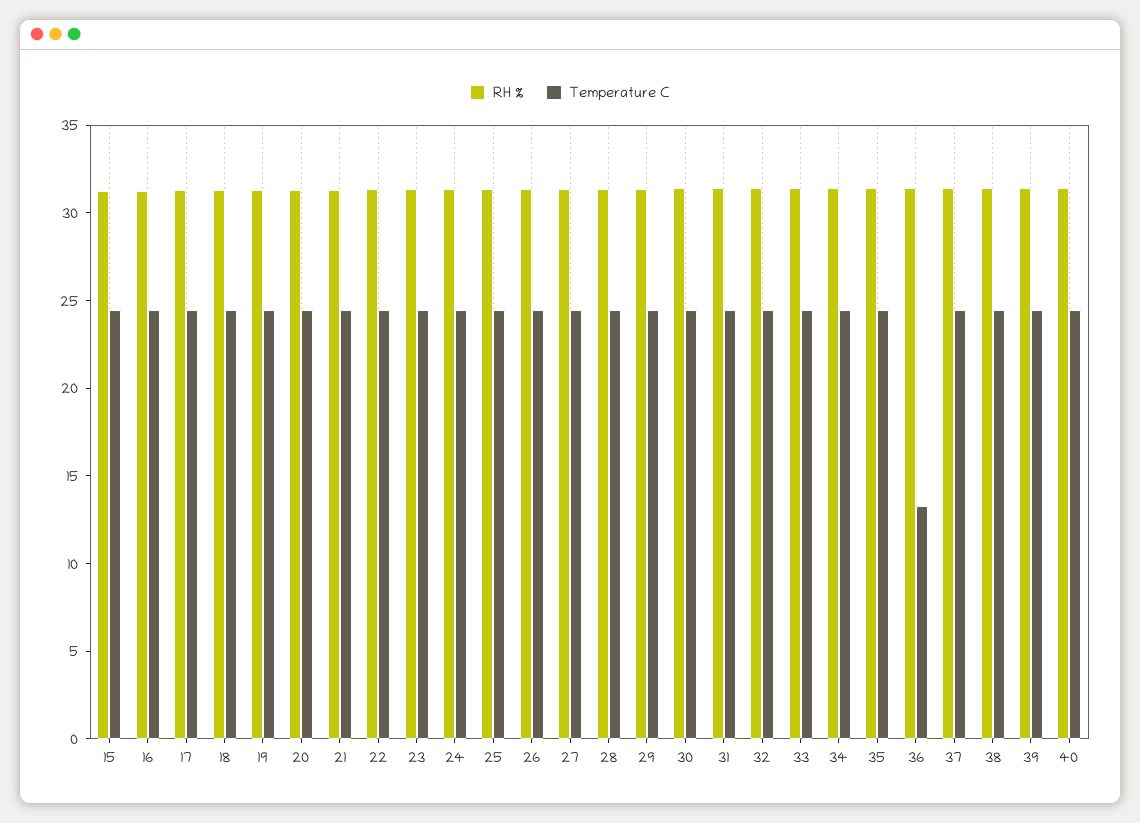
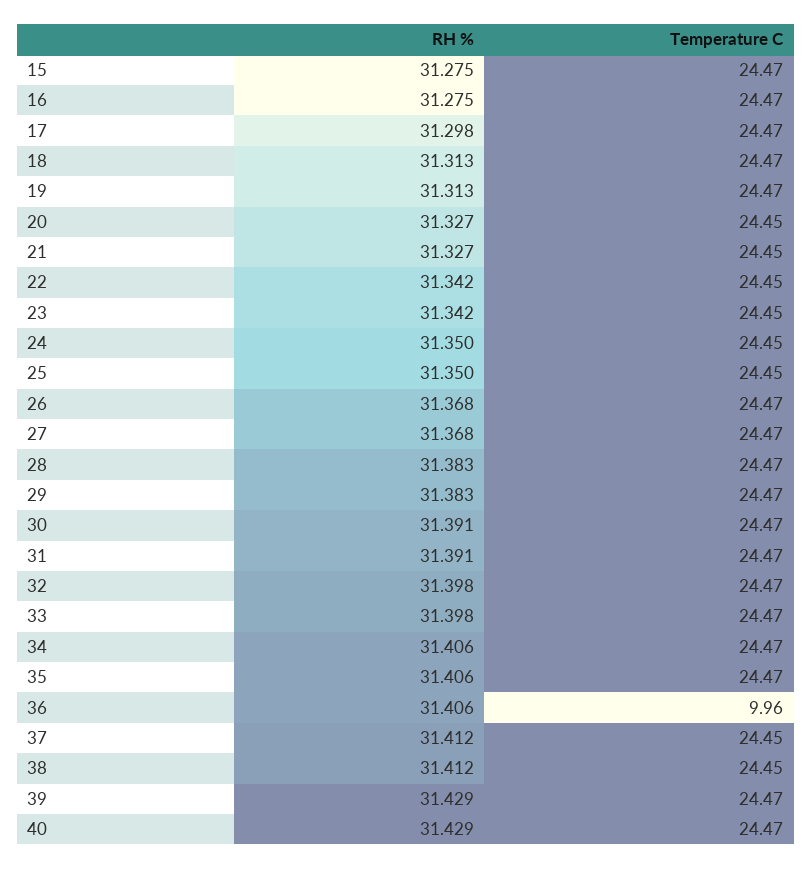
Temperature C, 36: 13 -> 9.96

